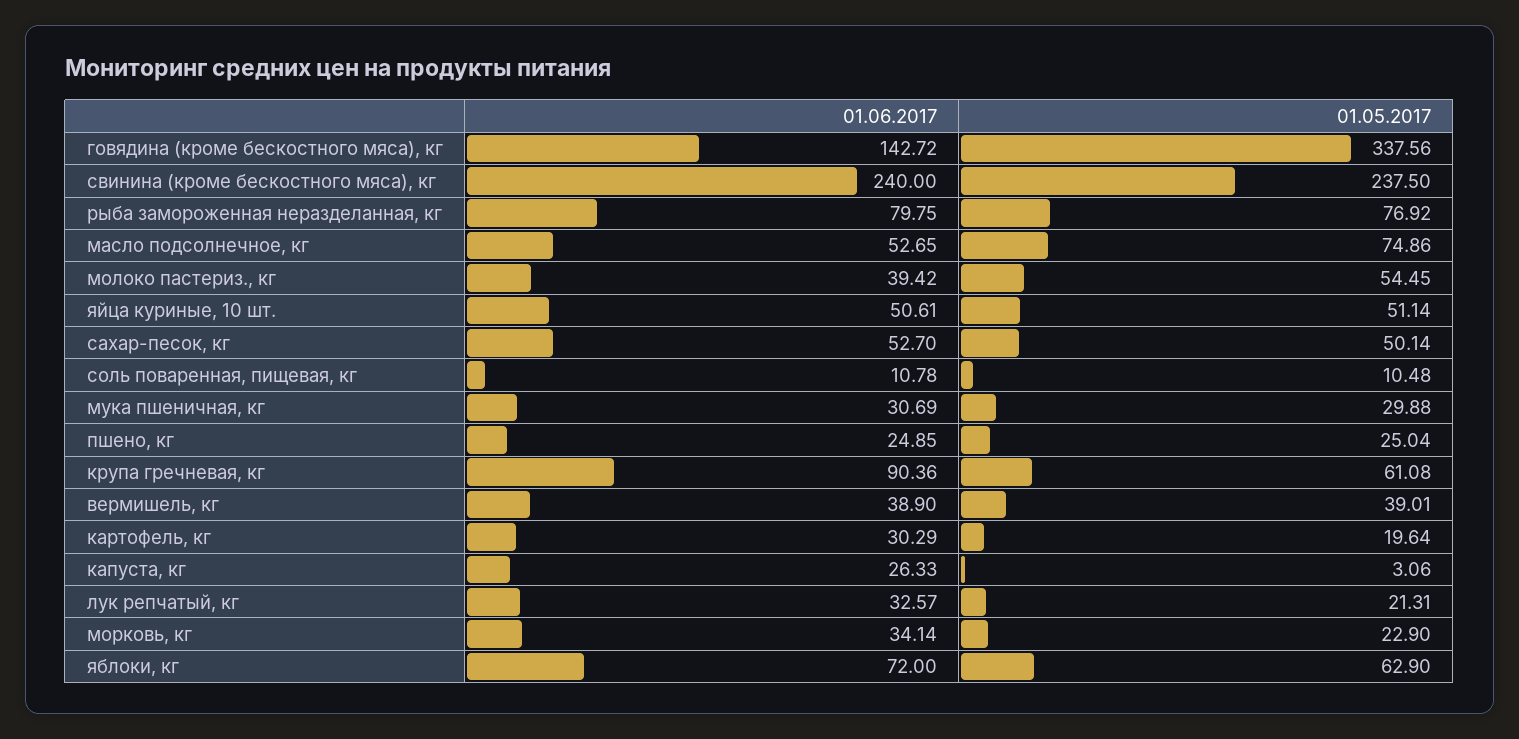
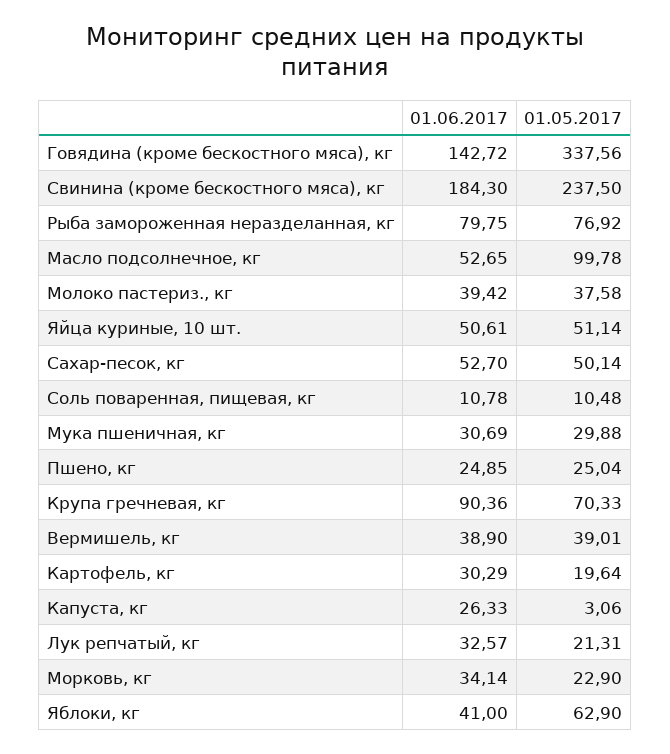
01.06.2017, свинина (кроме бескостного мяса), кг: 240 -> 184.3
01.05.2017, масло подсолнечное, кг: 74.86 -> 99.78
01.05.2017, молоко пастериз., кг: 54.45 -> 37.58
01.05.2017, крупа гречневая, кг: 61.08 -> 70.33
01.06.2017, яблоки, кг: 72 -> 41

